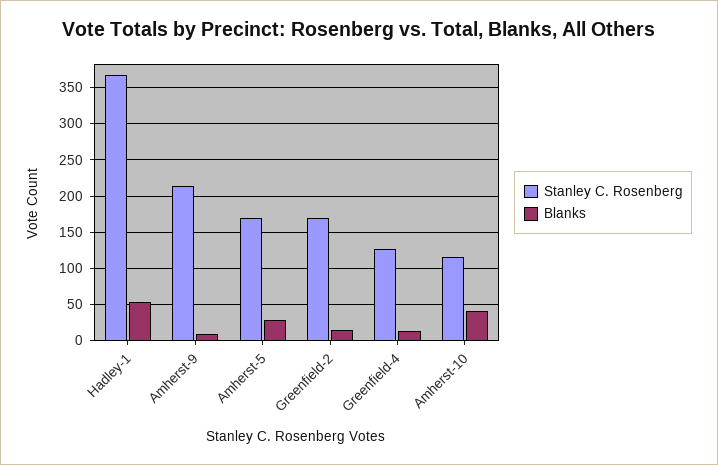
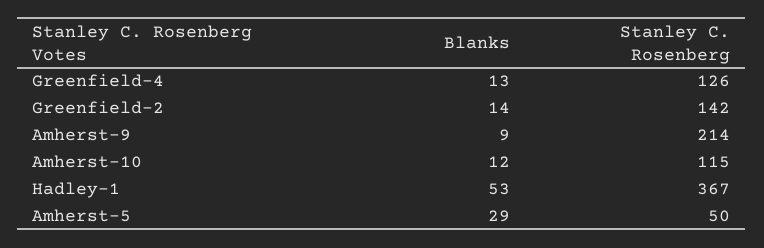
Stanley C. Rosenberg, Amherst-5: 170 -> 50
Stanley C. Rosenberg, Greenfield-2: 170 -> 142
Blanks, Amherst-10: 40 -> 12

